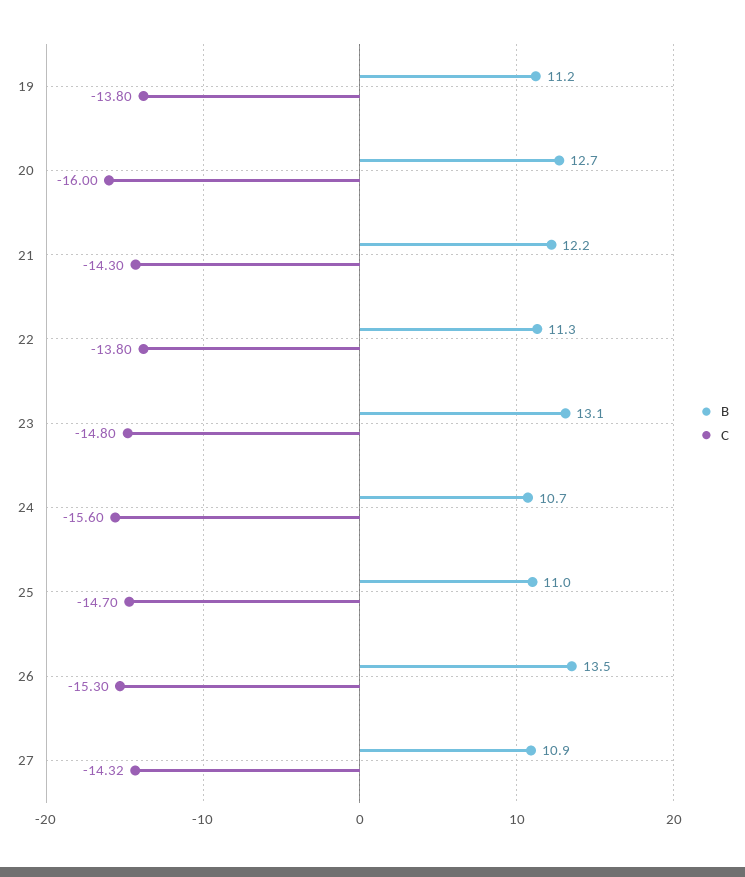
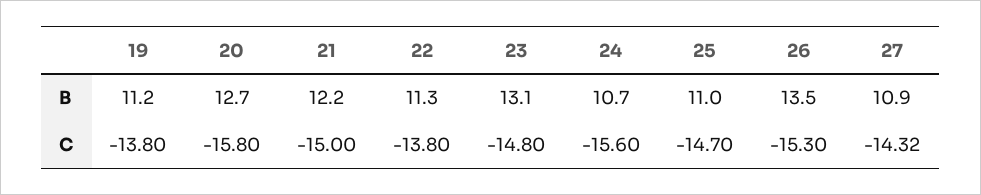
C, 20: -16 -> -15.8
C, 21: -14.3 -> -15

